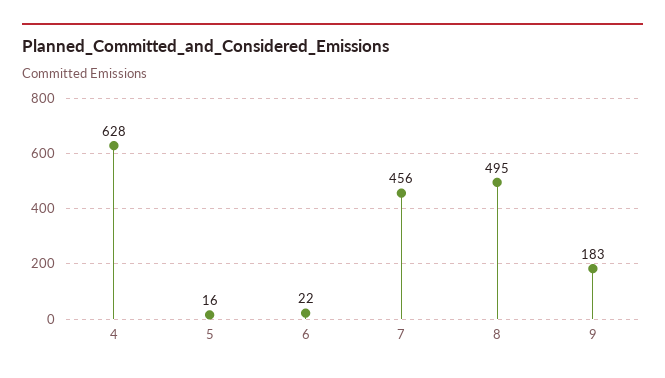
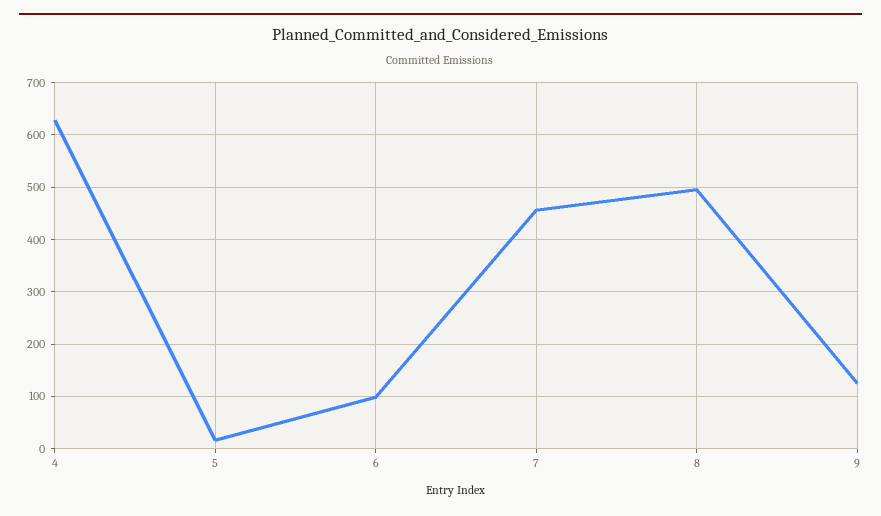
6: 22 -> 100
9: 183 -> 120

